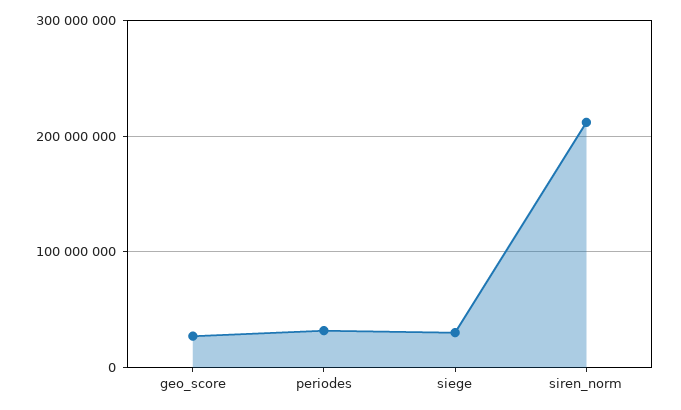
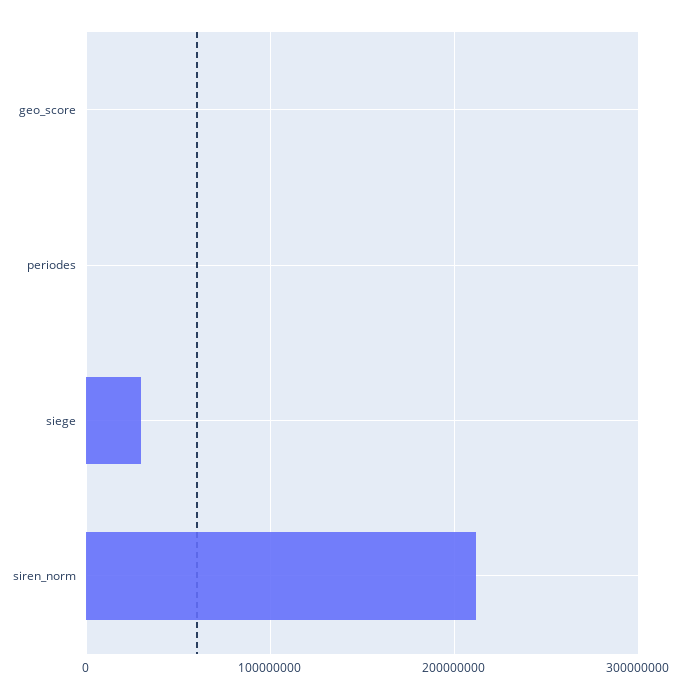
geo_score: 30000000 -> 0
periodes: 30000000 -> 0

